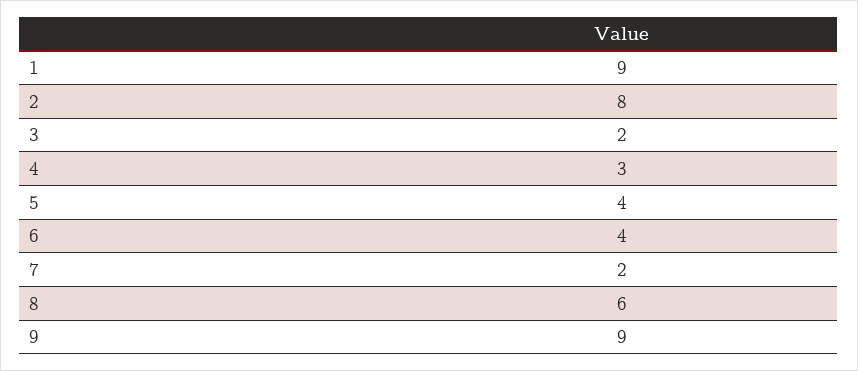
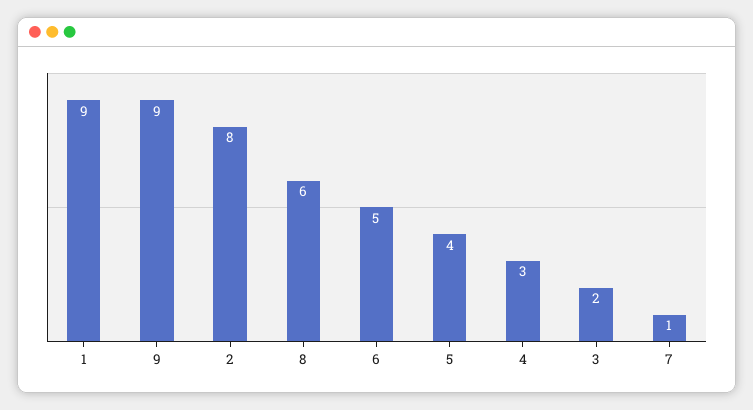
6: 4 -> 5
7: 2 -> 1

